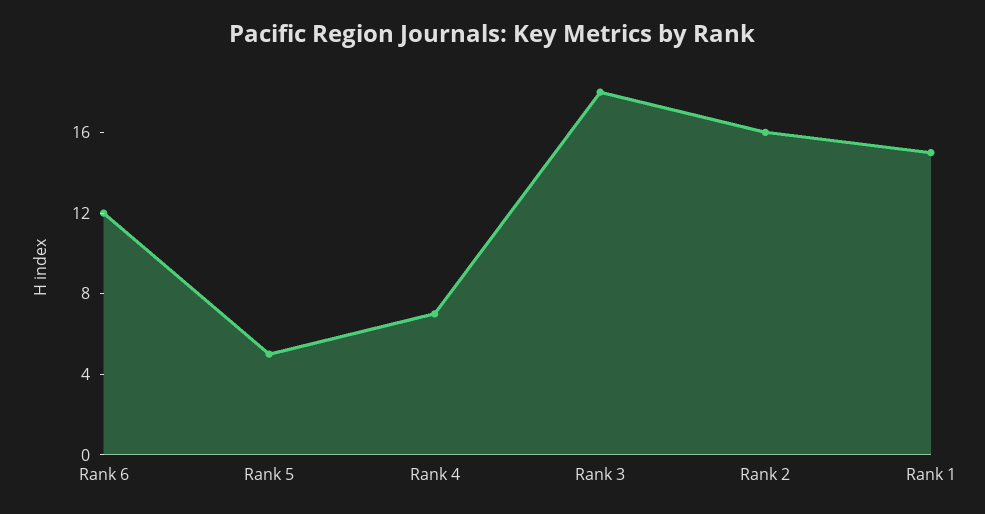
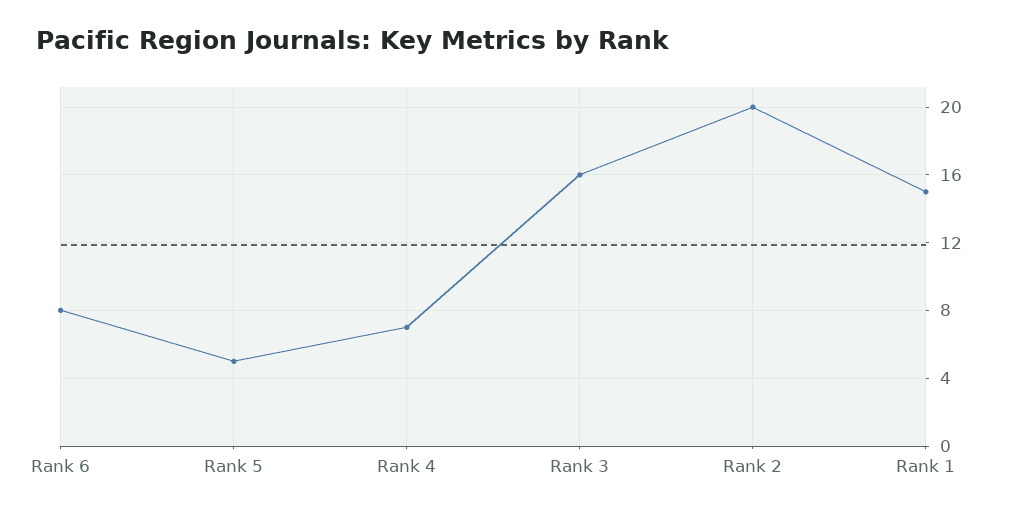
Rank 6: 12 -> 8
Rank 3: 18 -> 16
Rank 2: 16 -> 20

